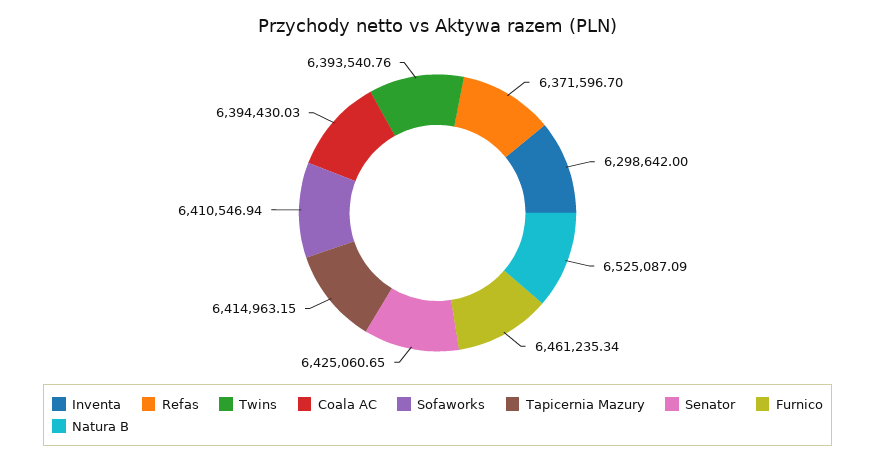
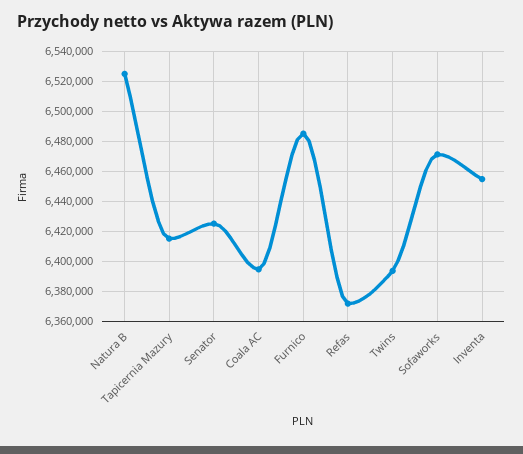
Inventa: 6298642 -> 6455000
Sofaworks: 6410546.94 -> 6470000
Furnico: 6461235.34 -> 6485000

